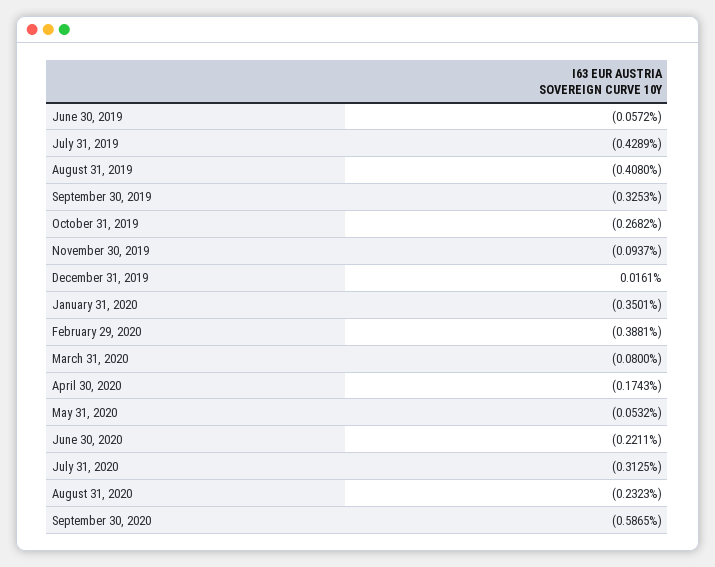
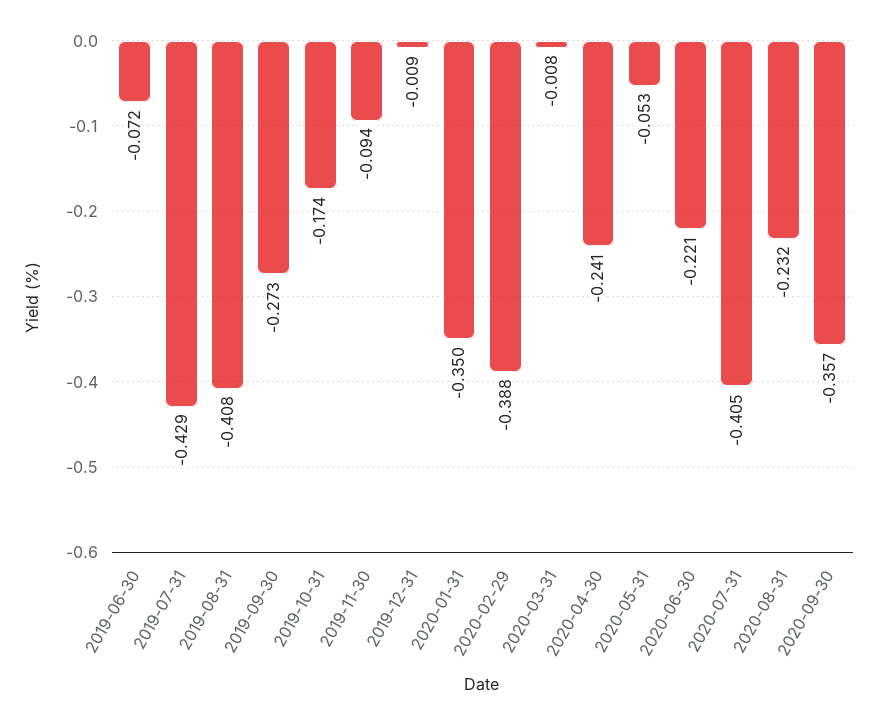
June 30, 2019: -0.0572 -> -0.072
September 30, 2019: -0.3253 -> -0.273
October 31, 2019: -0.2682 -> -0.174
December 31, 2019: 0.0161 -> -0.009
March 31, 2020: -0.08 -> -0.008
April 30, 2020: -0.1743 -> -0.241
July 31, 2020: -0.3125 -> -0.405
September 30, 2020: -0.5865 -> -0.357

